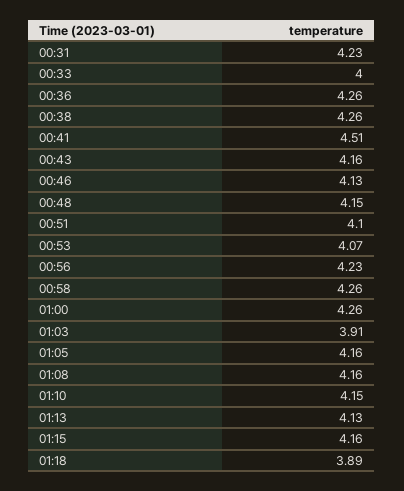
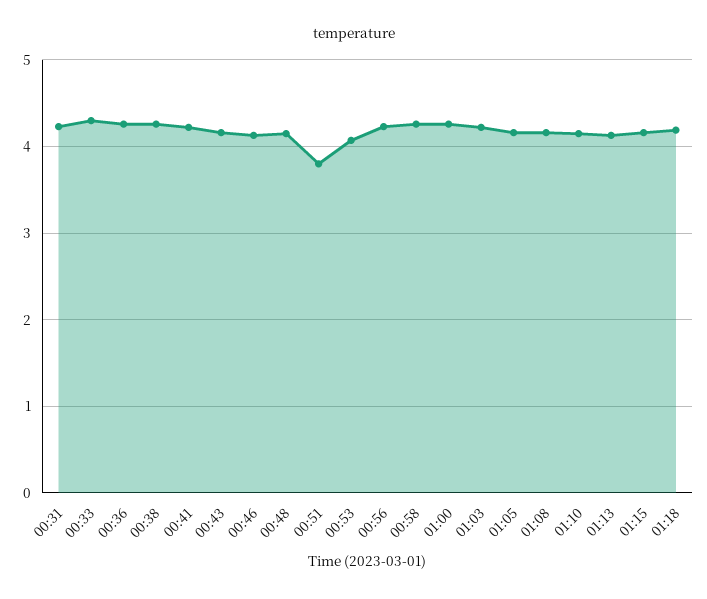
00:33: 4 -> 4.3
00:41: 4.51 -> 4.2
00:51: 4.1 -> 3.8
01:03: 3.91 -> 4.2
01:18: 3.89 -> 4.2

